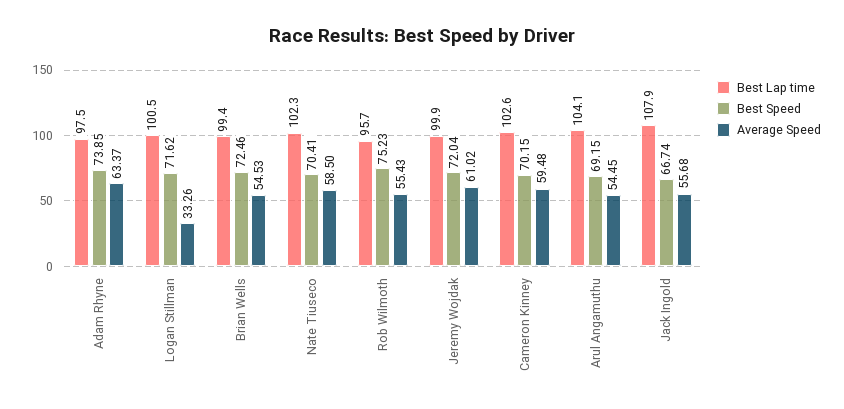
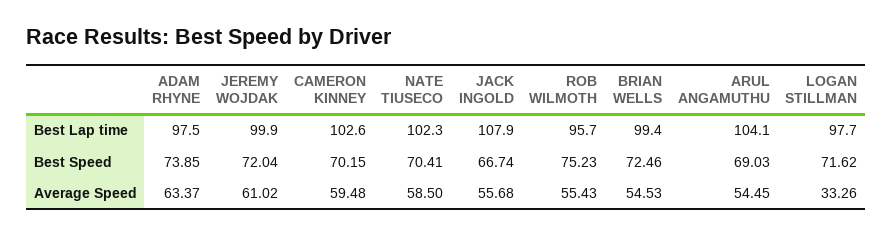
Best Lap time, Logan Stillman: 100.5 -> 97.7
Best Speed, Arul Angamuthu: 69.15 -> 69.03

